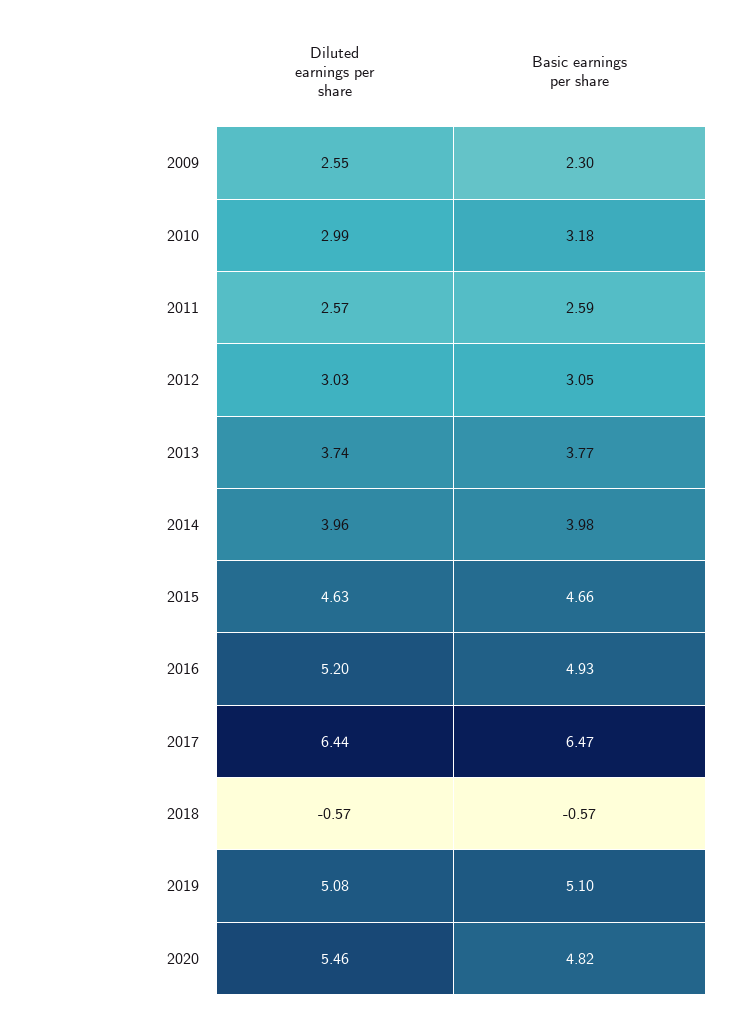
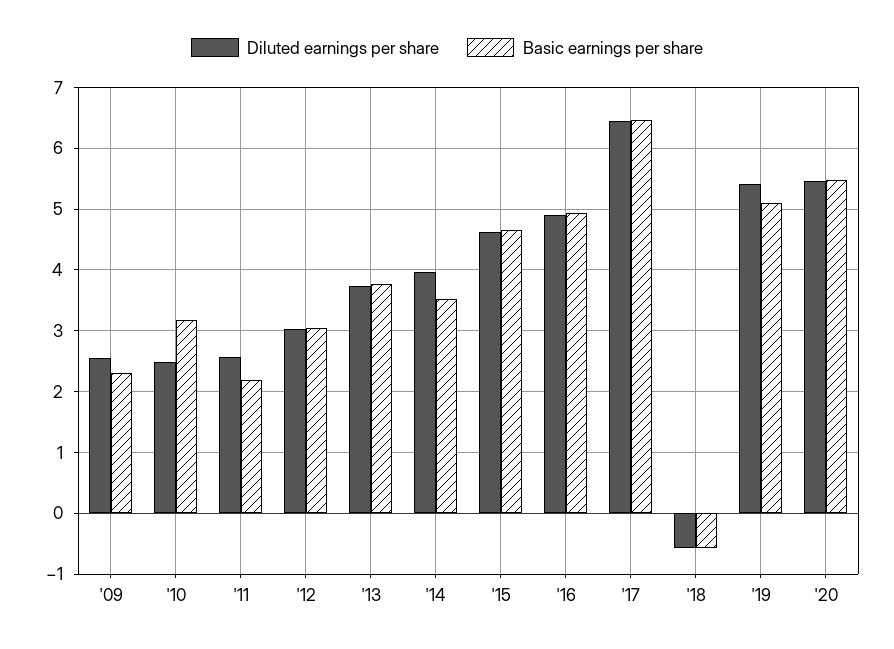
Diluted earnings per share, 2010: 2.99 -> 2.5
Basic earnings per share, 2011: 2.59 -> 2.2
Basic earnings per share, 2014: 3.98 -> 3.5
Diluted earnings per share, 2016: 5.2 -> 4.9
Diluted earnings per share, 2019: 5.08 -> 5.4
Basic earnings per share, 2020: 4.82 -> 5.5

